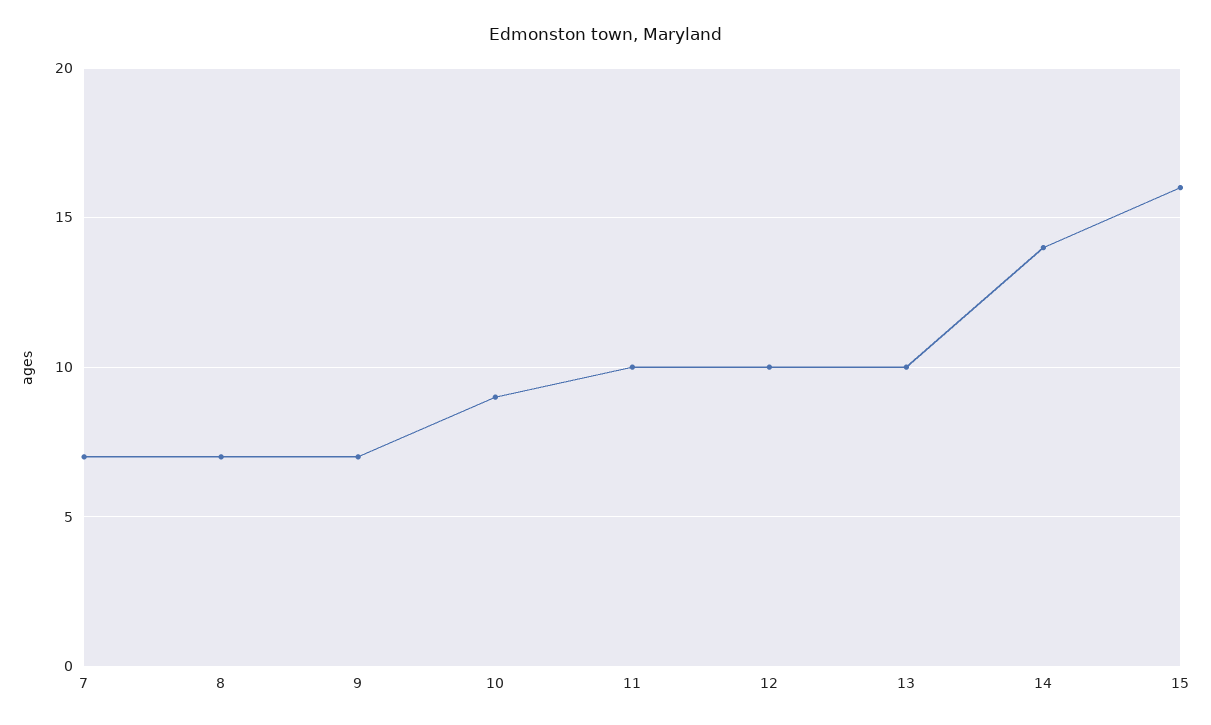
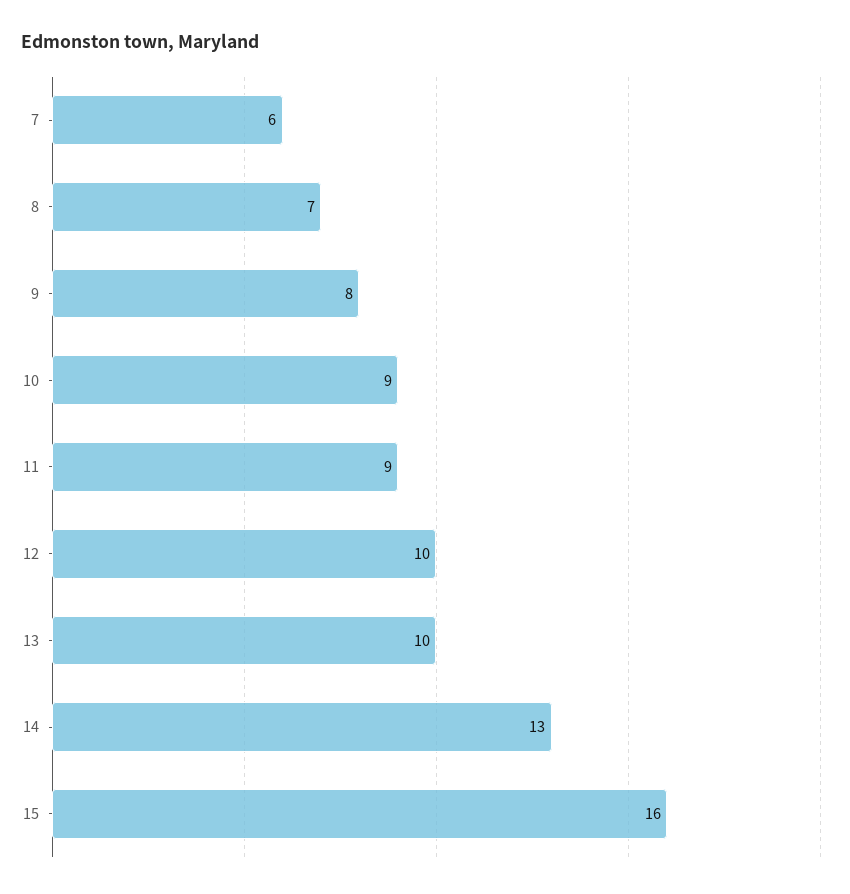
7: 7 -> 6
9: 7 -> 8
11: 10 -> 9
14: 14 -> 13

